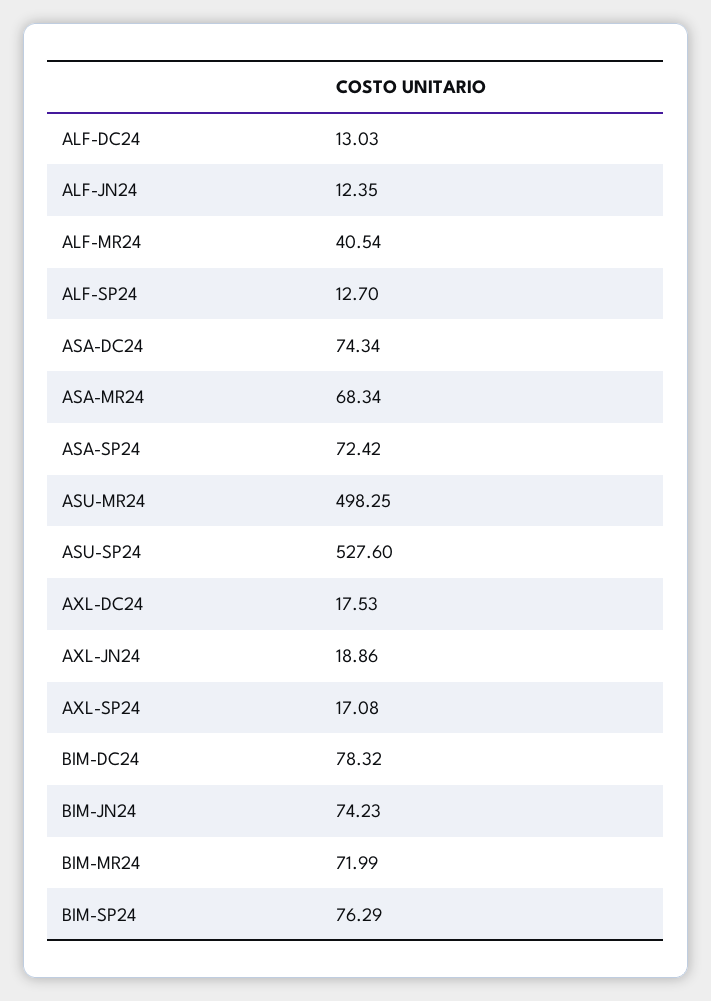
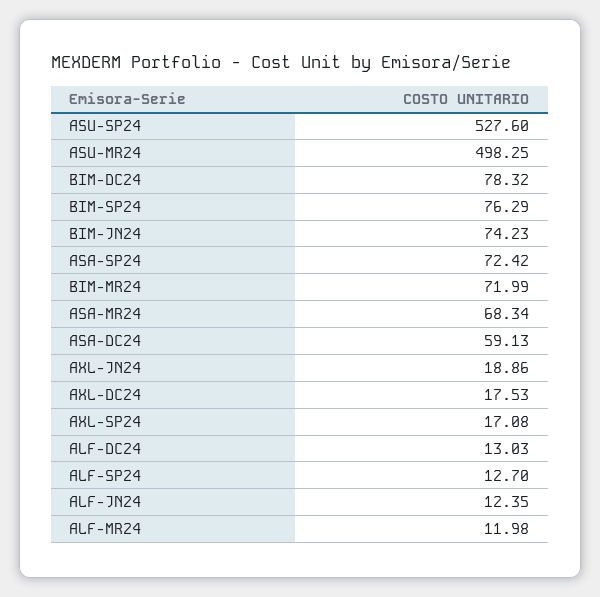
ALF-MR24: 40.54 -> 11.98
ASA-DC24: 74.34 -> 59.13

